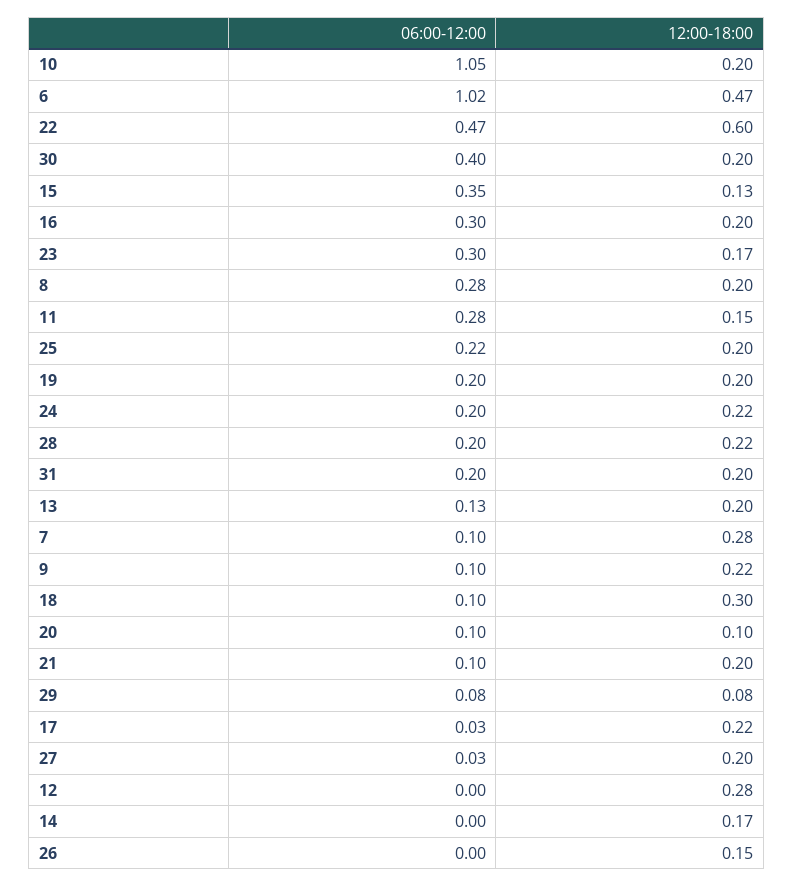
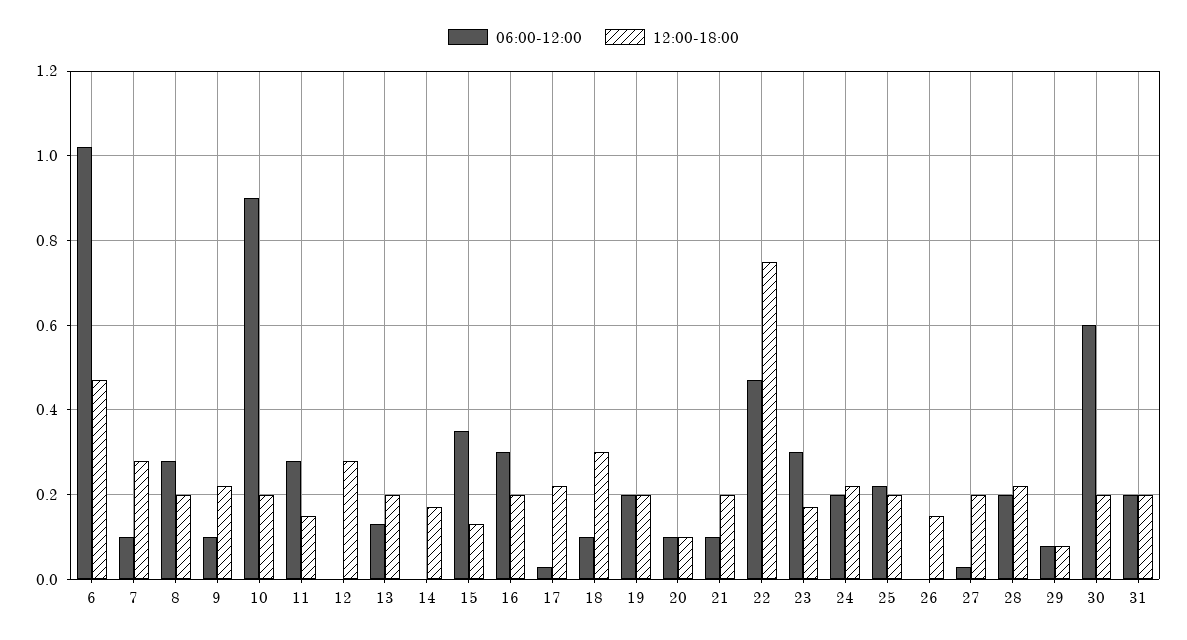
06:00-12:00, 10: 1.05 -> 0.9
12:00-18:00, 22: 0.6 -> 0.75
06:00-12:00, 30: 0.4 -> 0.6

